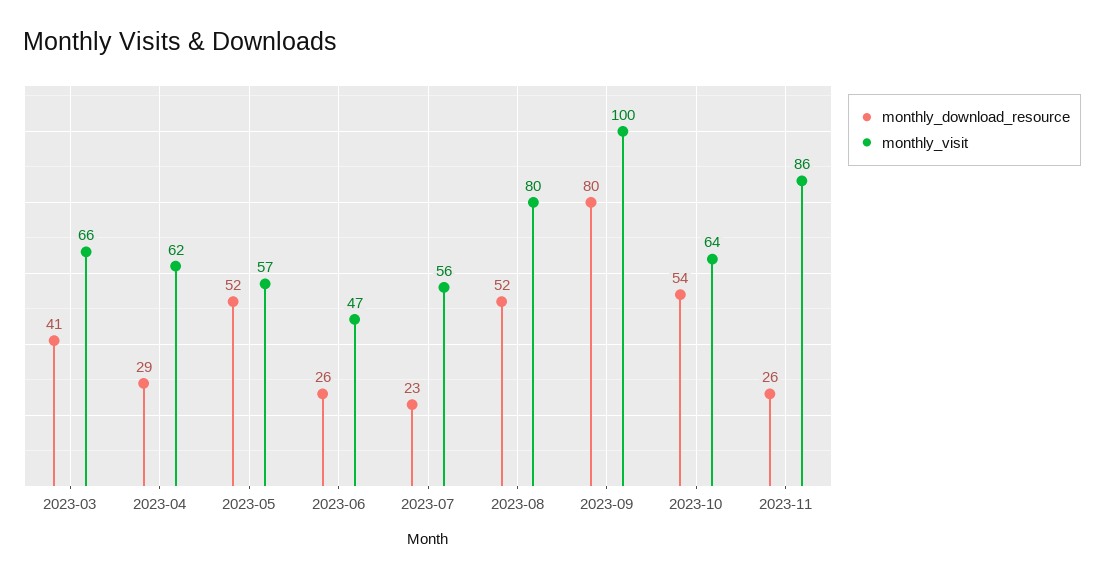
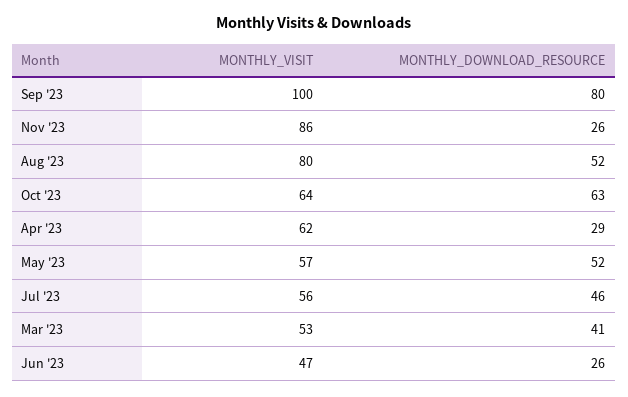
monthly_visit, 2023-03: 66 -> 53
monthly_download_resource, 2023-07: 23 -> 46
monthly_download_resource, 2023-10: 54 -> 63

